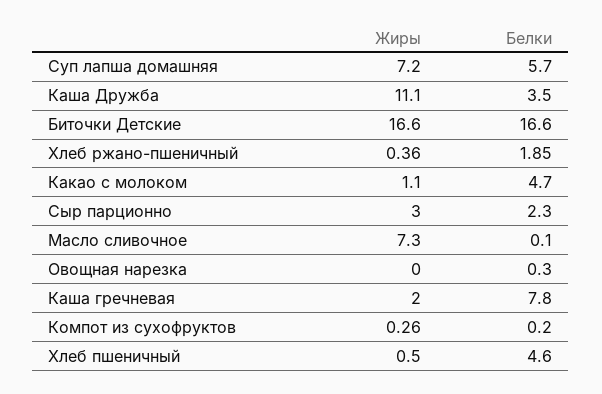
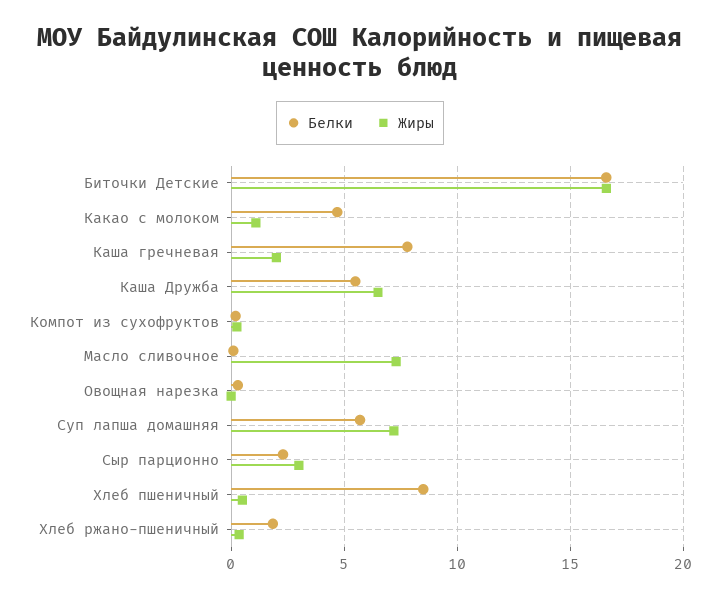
Жиры, Каша Дружба: 11.1 -> 6.5
Белки, Каша Дружба: 3.5 -> 5.5
Белки, Хлеб пшеничный: 4.6 -> 8.5

